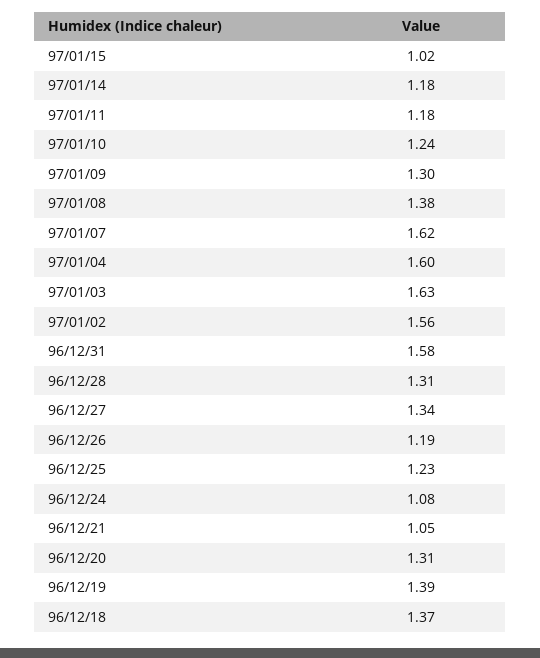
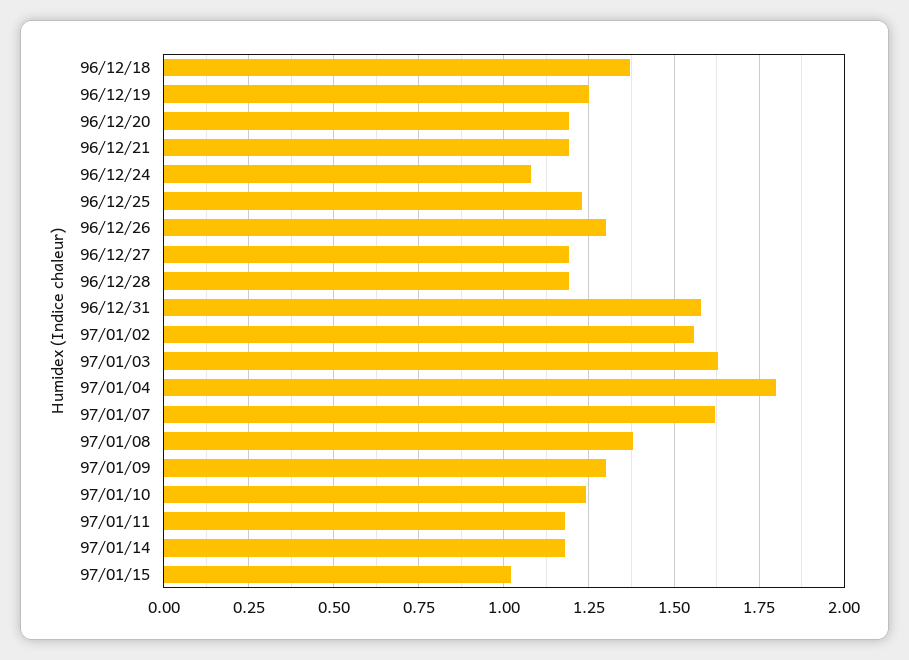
97/01/04: 1.6 -> 1.8
96/12/28: 1.31 -> 1.2
96/12/27: 1.34 -> 1.2
96/12/26: 1.19 -> 1.3
96/12/21: 1.05 -> 1.2
96/12/20: 1.31 -> 1.2
96/12/19: 1.39 -> 1.25

